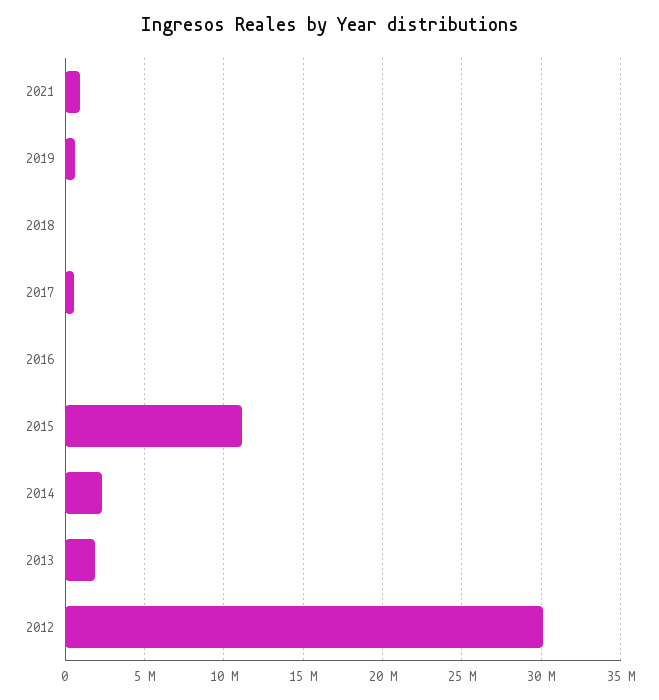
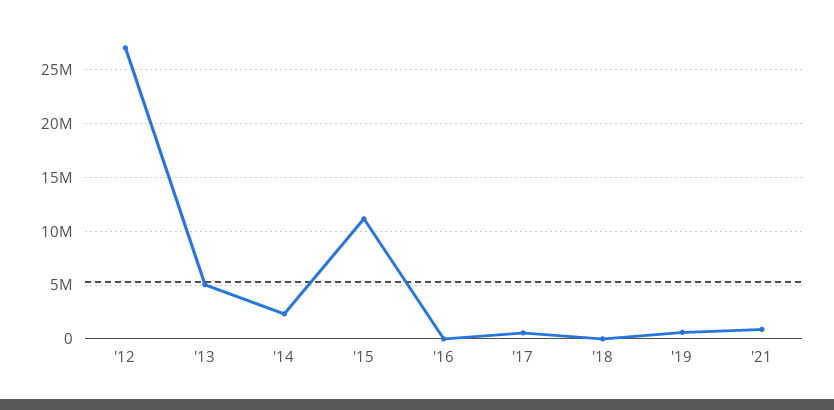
2013: 2000000 -> 5000000
2012: 30000000 -> 27000000

